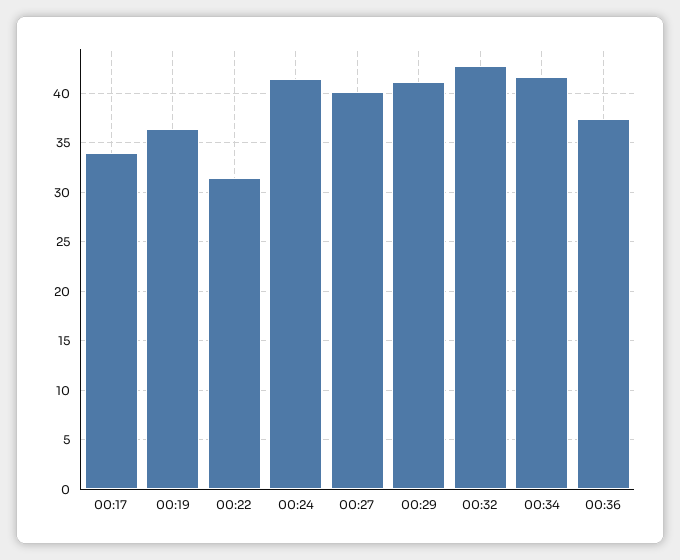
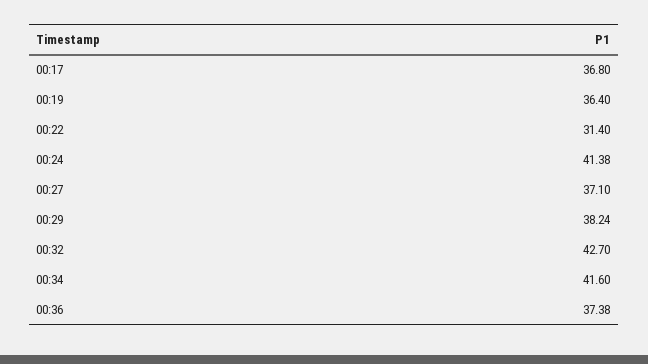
00:17: 34 -> 36.8
00:27: 40 -> 37.1
00:29: 41 -> 38.24

